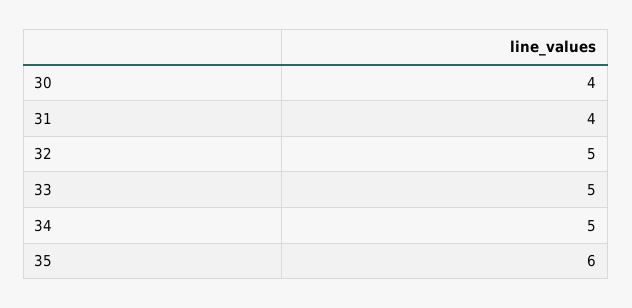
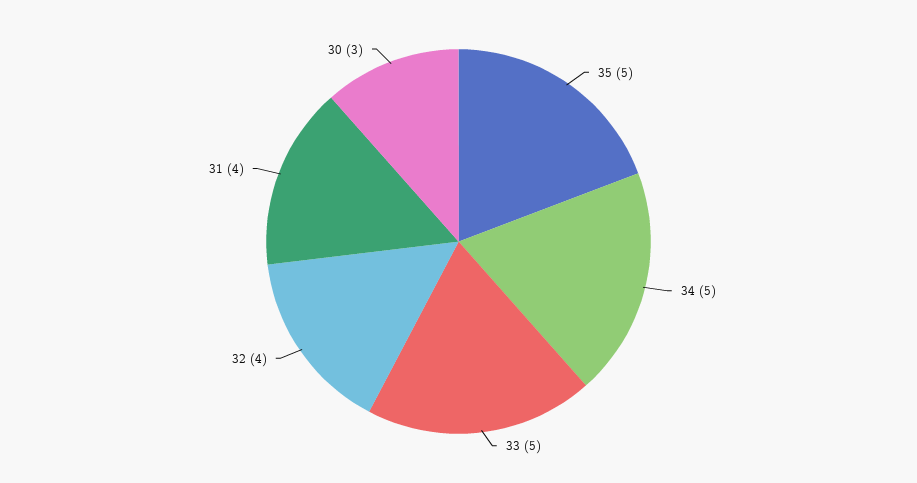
30: 4 -> 3
32: 5 -> 4
35: 6 -> 5

